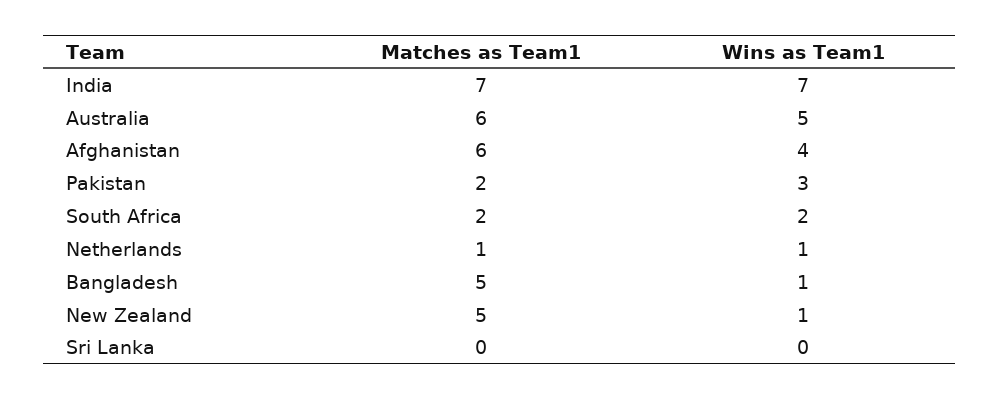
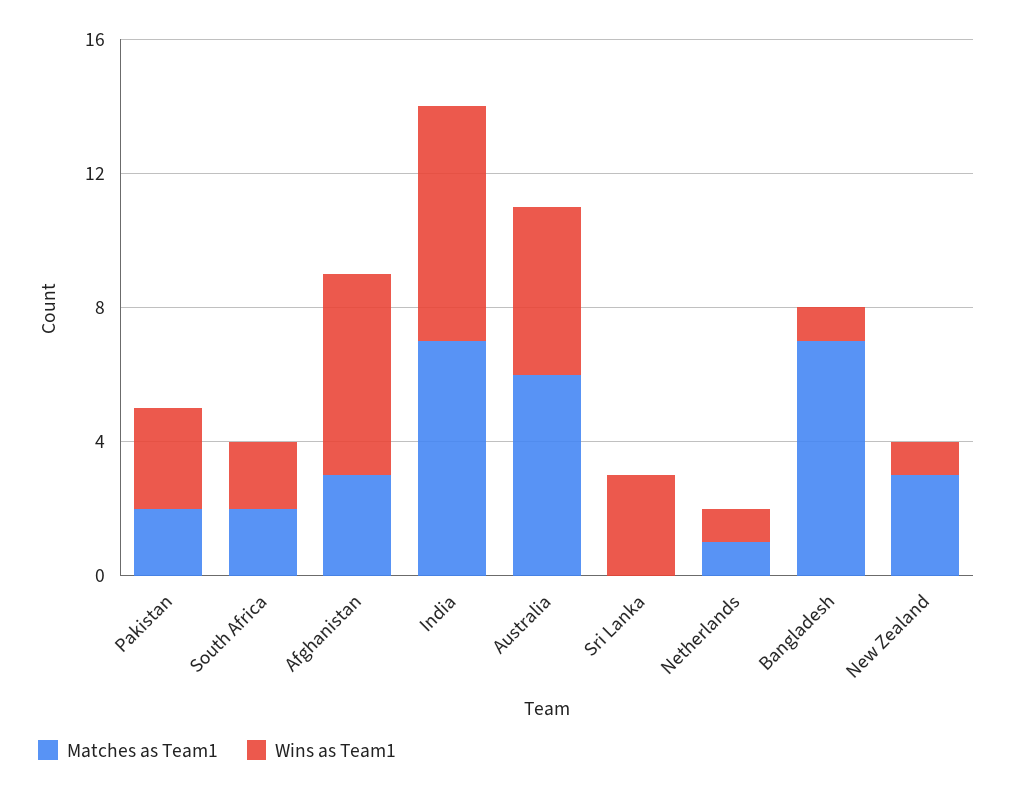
Matches as Team1, Afghanistan: 6 -> 3
Wins as Team1, Afghanistan: 4 -> 6
Matches as Team1, Bangladesh: 5 -> 7
Matches as Team1, New Zealand: 5 -> 3
Wins as Team1, Sri Lanka: 0 -> 3

